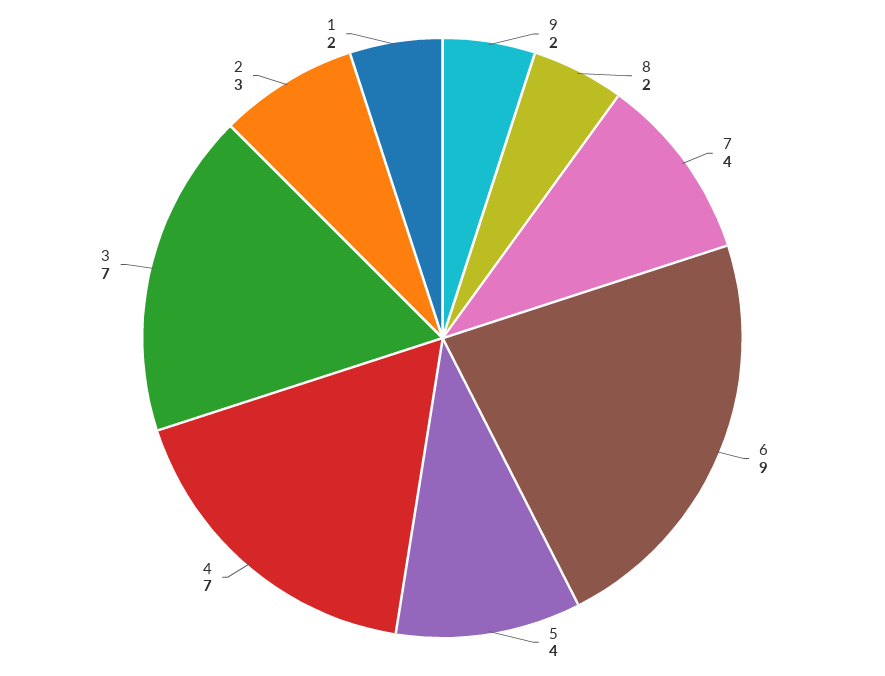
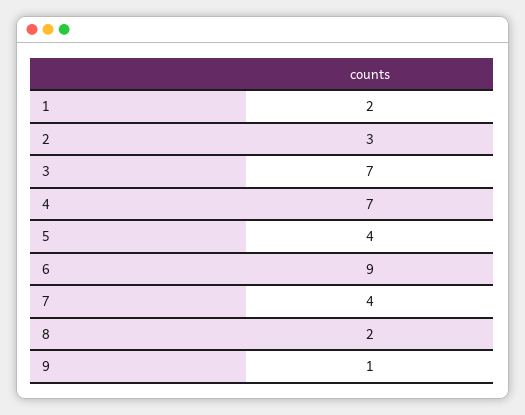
9: 2 -> 1

